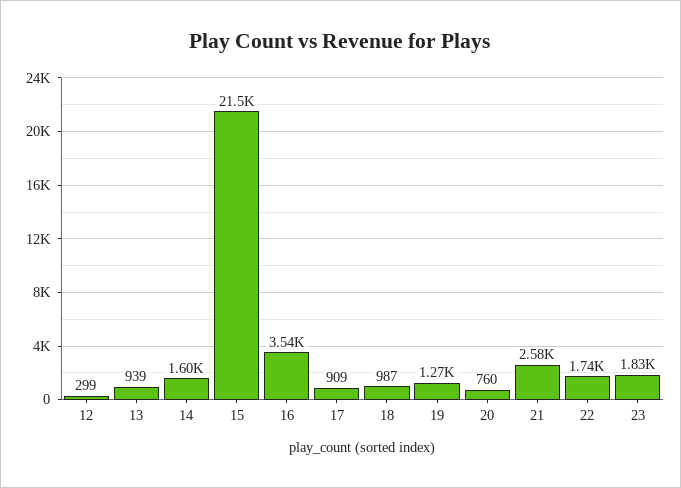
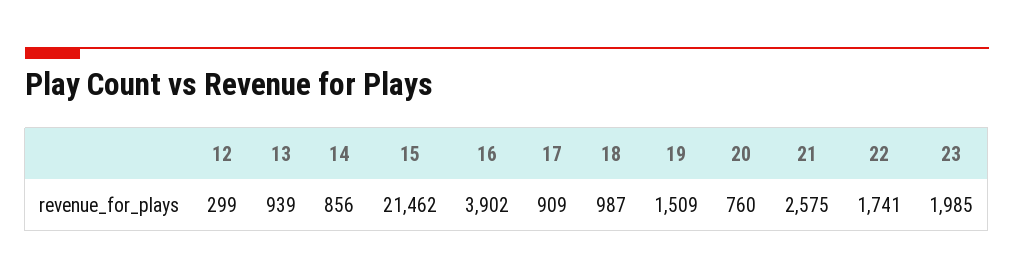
14: 1600 -> 856
16: 3540 -> 3902
19: 1270 -> 1509
23: 1830 -> 1985

